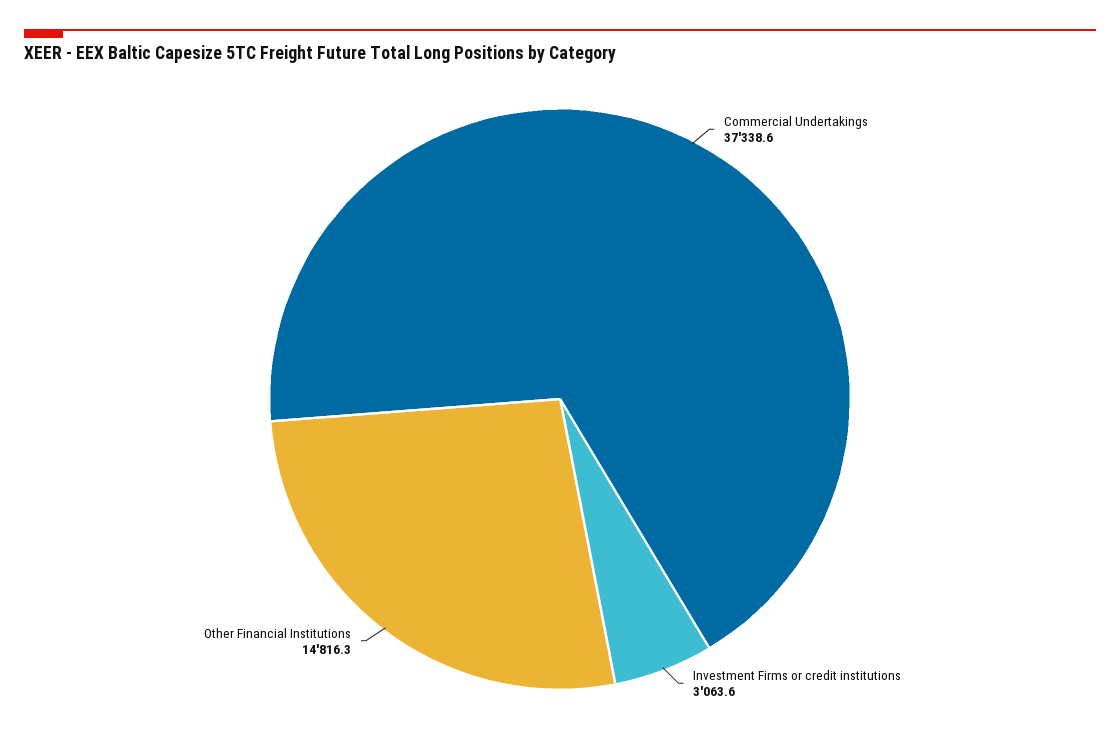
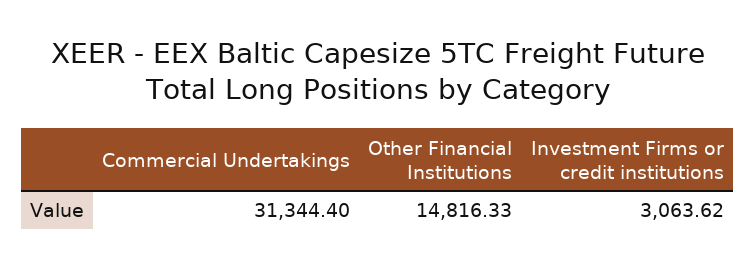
Commercial Undertakings: 37338.6 -> 31344.4

